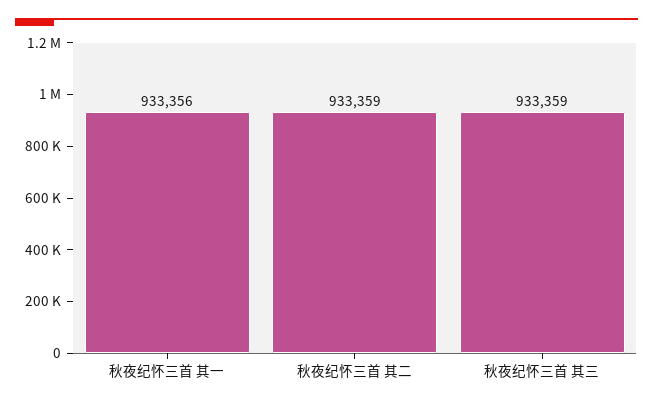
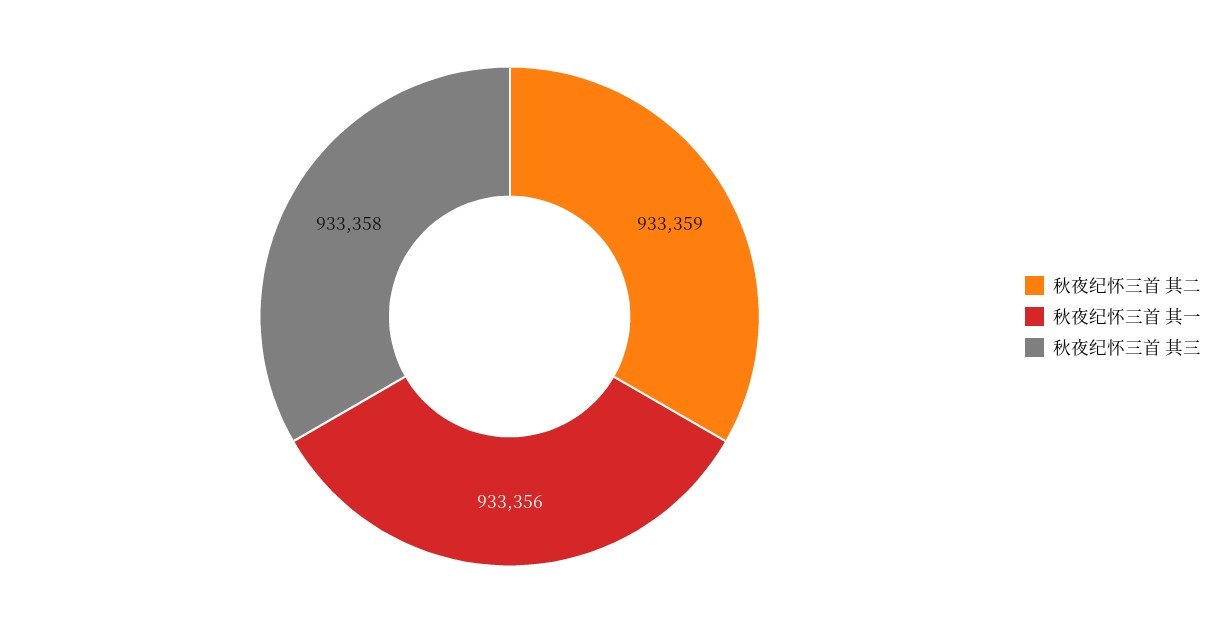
秋夜纪怀三首 其三: 933359 -> 933358

